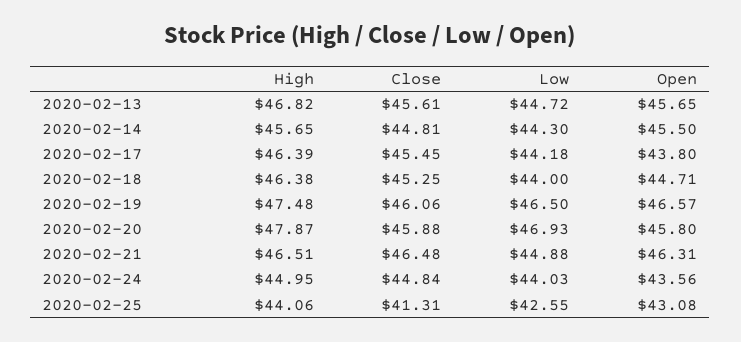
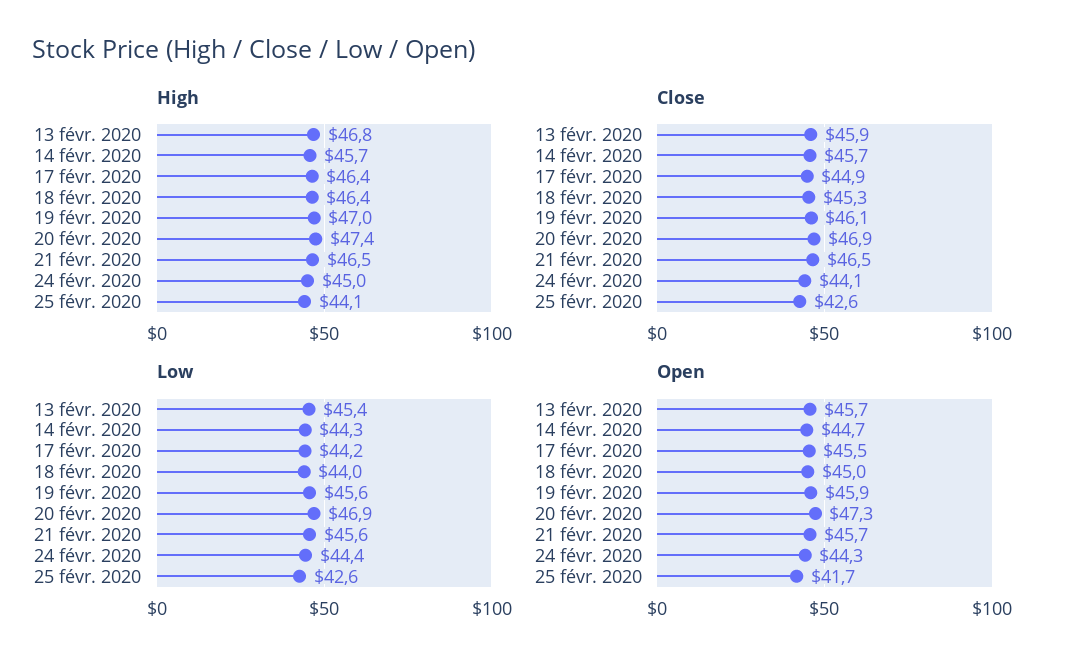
Close, 2020-02-13: 45.61 -> 45.9
Low, 2020-02-13: 44.72 -> 45.4
Close, 2020-02-14: 44.81 -> 45.7
Open, 2020-02-14: 45.5 -> 44.7
Close, 2020-02-17: 45.45 -> 44.9
Open, 2020-02-17: 43.8 -> 45.5
Open, 2020-02-18: 44.71 -> 45
High, 2020-02-19: 47.48 -> 47
Low, 2020-02-19: 46.5 -> 45.6
Open, 2020-02-19: 46.57 -> 45.9
High, 2020-02-20: 47.87 -> 47.4
Close, 2020-02-20: 45.88 -> 46.9
Open, 2020-02-20: 45.8 -> 47.3
Low, 2020-02-21: 44.88 -> 45.6
Open, 2020-02-21: 46.31 -> 45.7
Close, 2020-02-24: 44.84 -> 44.1
Low, 2020-02-24: 44.03 -> 44.4
Open, 2020-02-24: 43.56 -> 44.3
Close, 2020-02-25: 41.31 -> 42.6
Open, 2020-02-25: 43.08 -> 41.7

